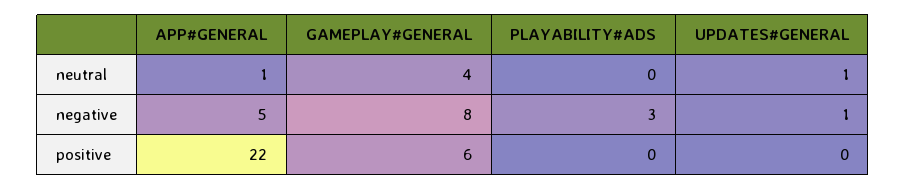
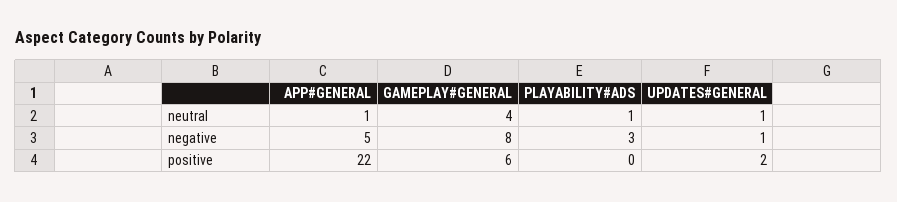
PLAYABILITY#ADS, neutral: 0 -> 1
UPDATES#GENERAL, positive: 0 -> 2

